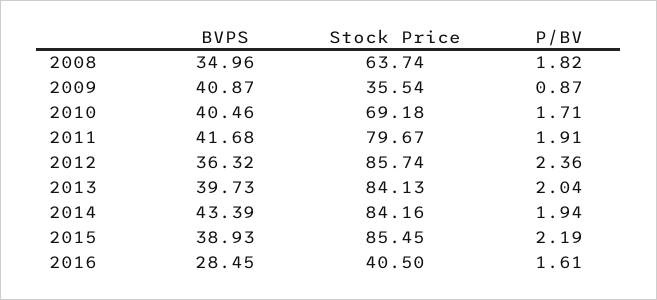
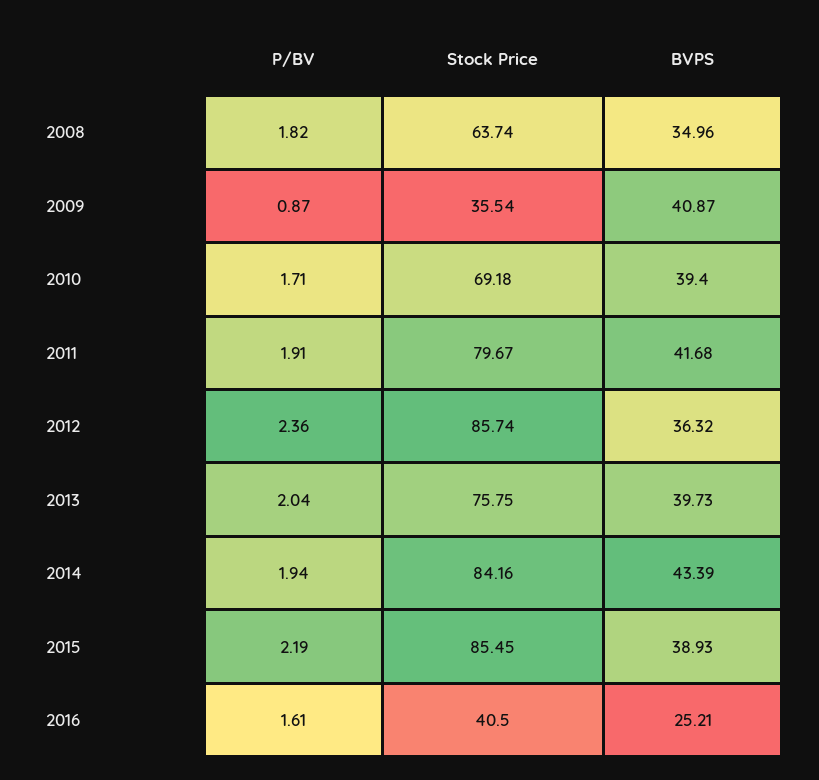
BVPS, 2010: 40.46 -> 39.4
Stock Price, 2013: 84.13 -> 75.75
BVPS, 2016: 28.45 -> 25.21

